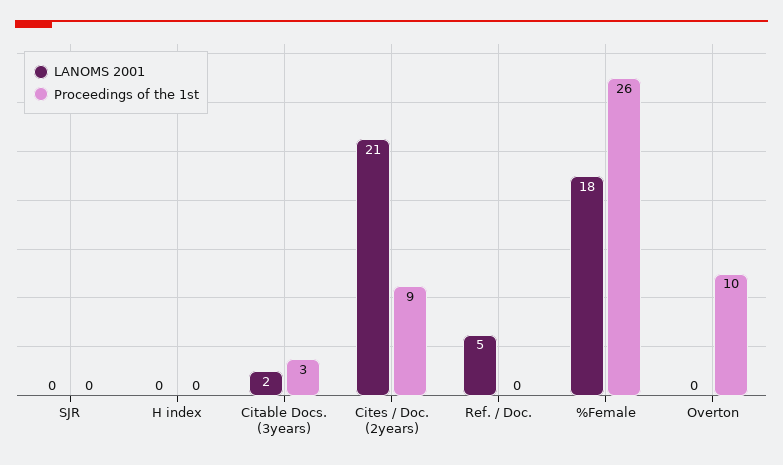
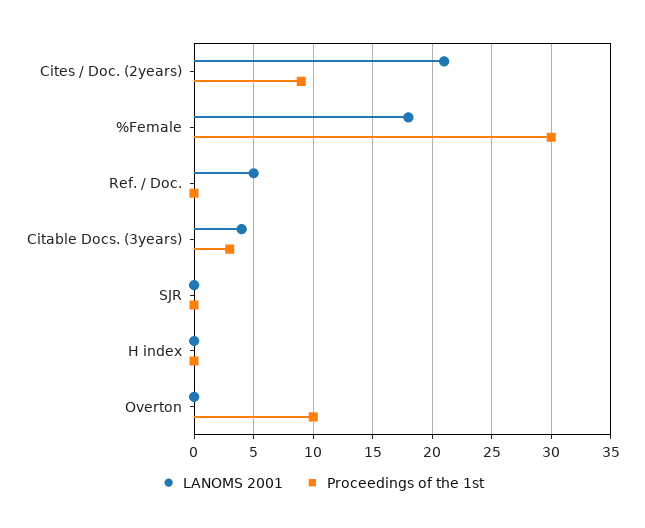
LANOMS 2001, Citable Docs. (3years): 2 -> 4
Proceedings of the 1st, %Female: 26 -> 30

